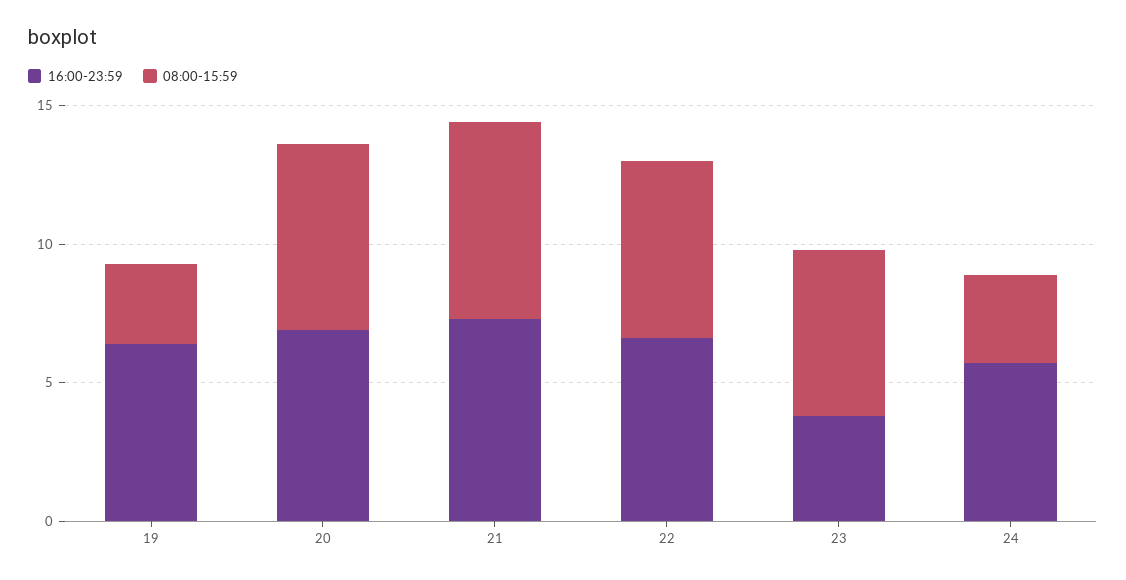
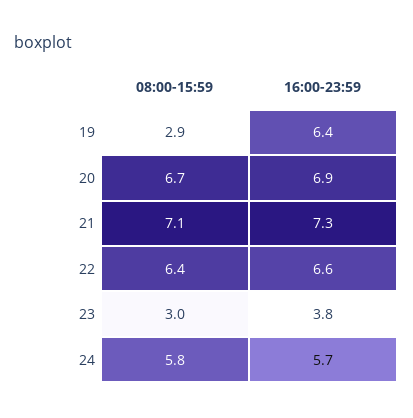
08:00-15:59, 23: 6 -> 3
08:00-15:59, 24: 3 -> 5.8

